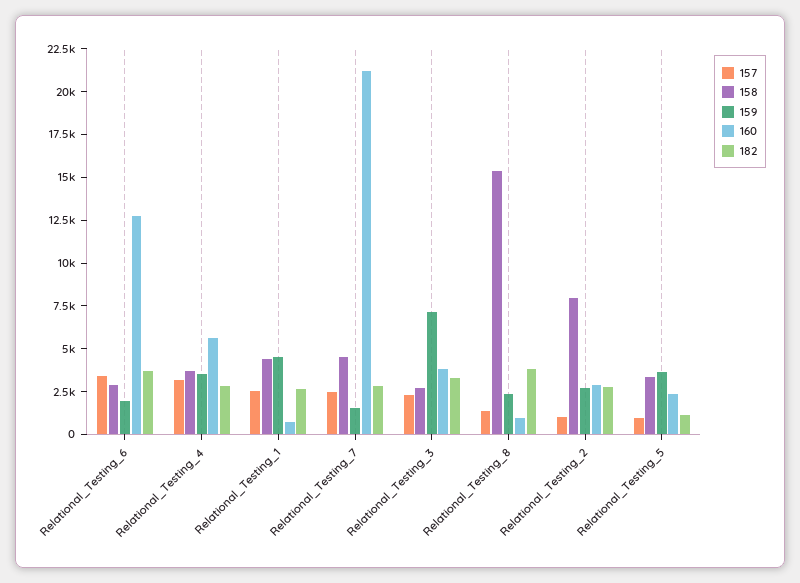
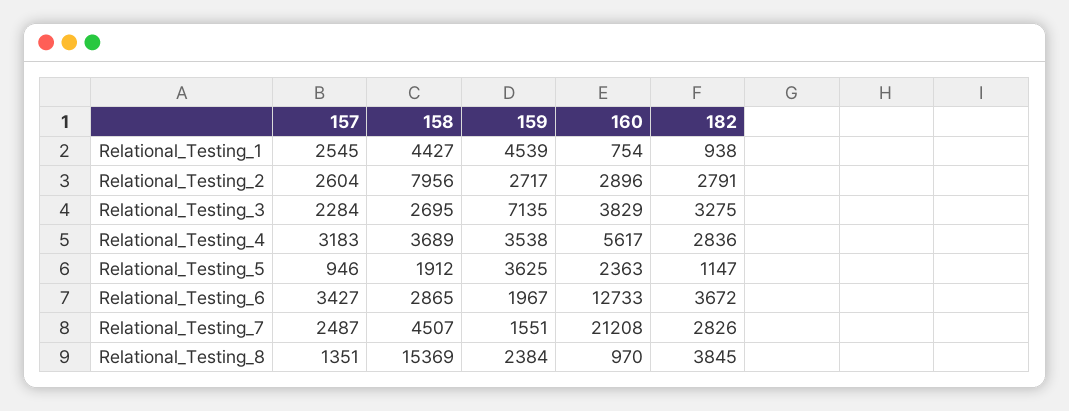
182, Relational_Testing_1: 2500 -> 938
157, Relational_Testing_2: 1000 -> 2604
158, Relational_Testing_5: 3500 -> 1912

